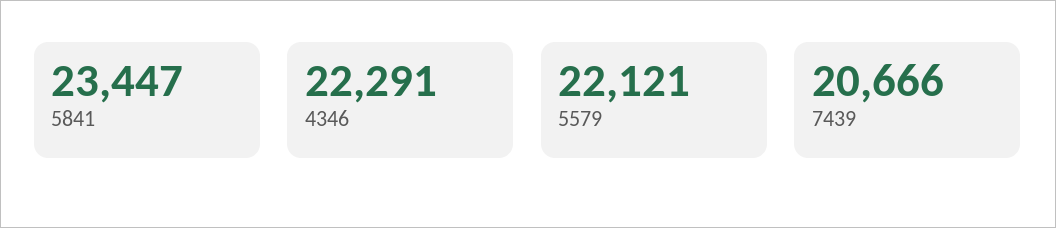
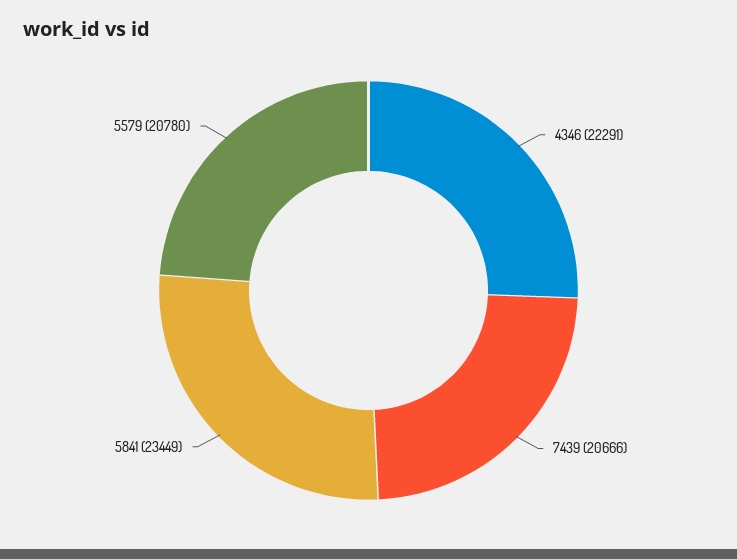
5841: 23447 -> 23449
5579: 22121 -> 20780

